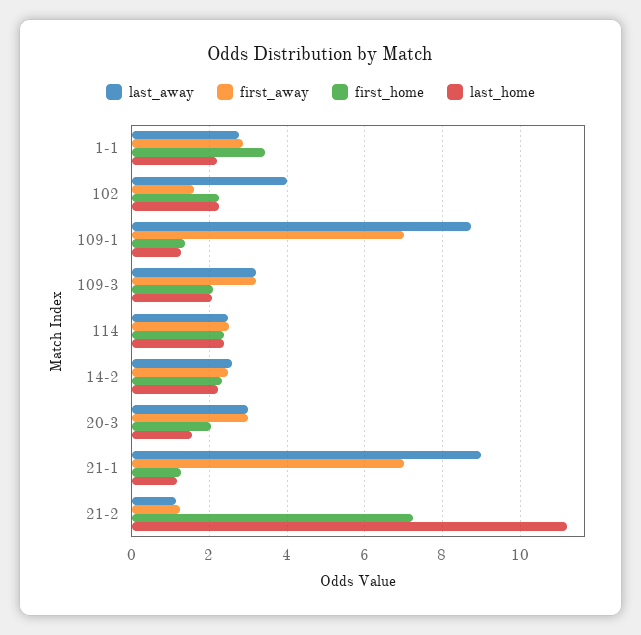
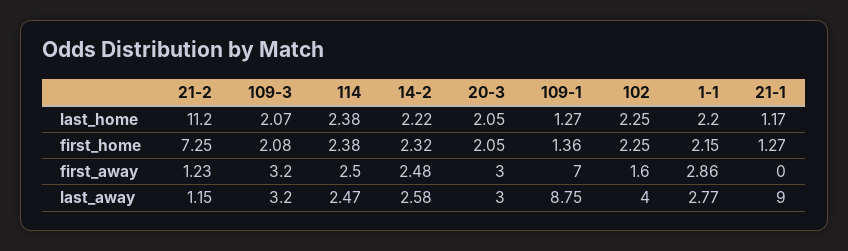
first_home, 1-1: 3.4 -> 2.15
last_home, 20-3: 1.6 -> 2.05
first_away, 21-1: 7 -> 0

